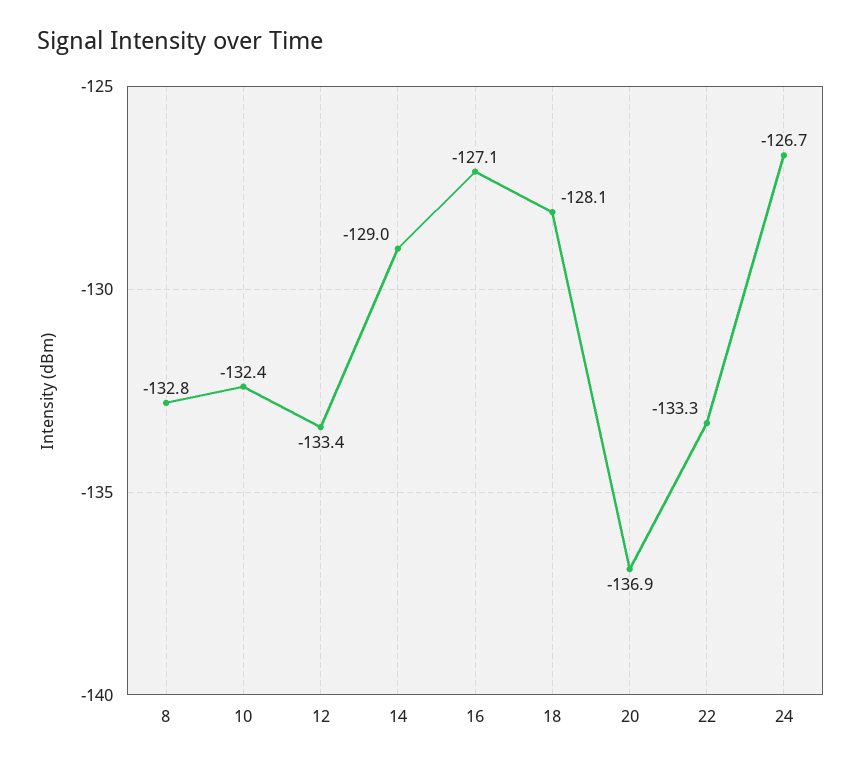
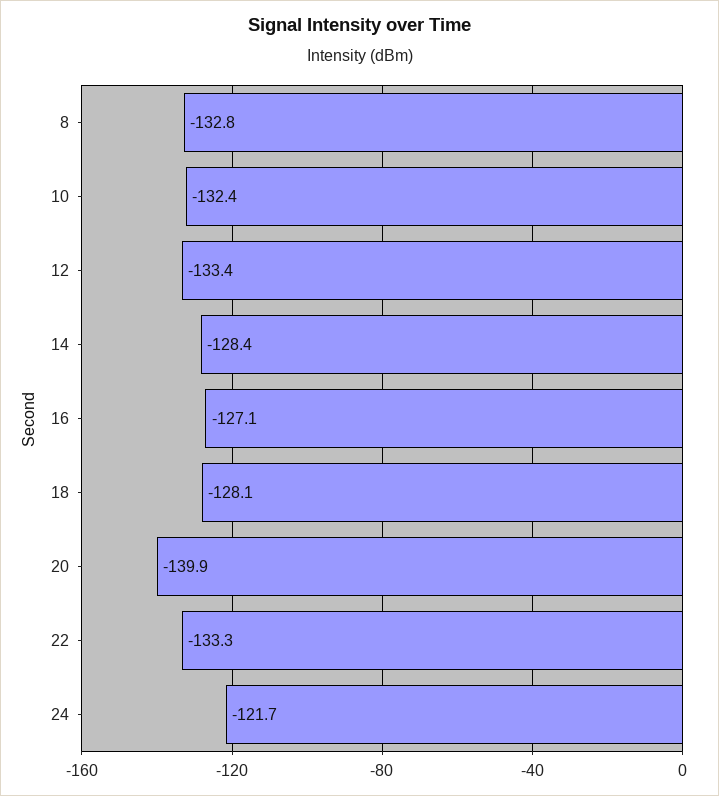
14: -129 -> -128.4
20: -136.9 -> -139.9
24: -126.7 -> -121.7

